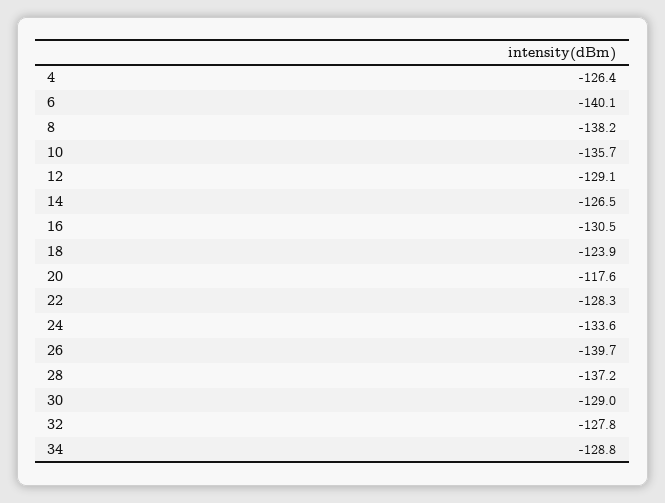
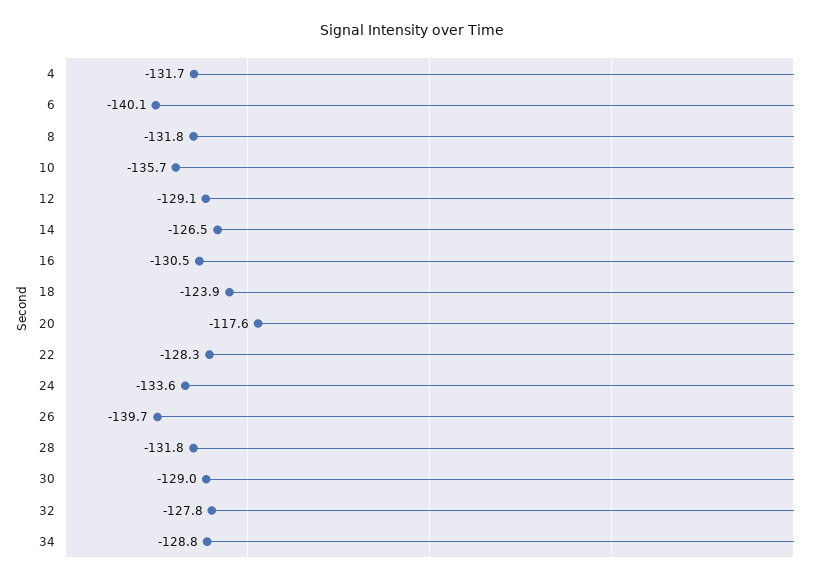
4: -126.4 -> -131.7
8: -138.2 -> -131.8
28: -137.2 -> -131.8

